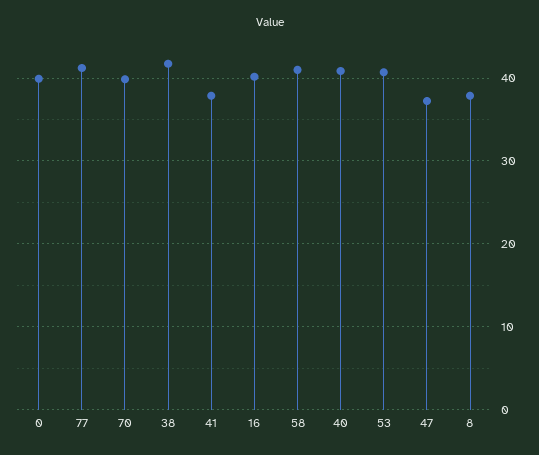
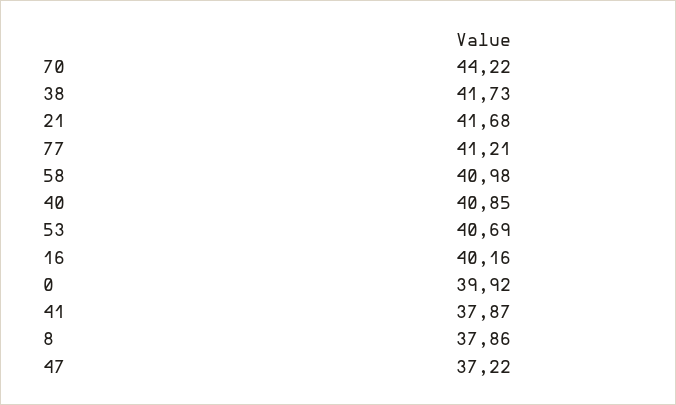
70: 40 -> 44.22
21: none -> 41.68

